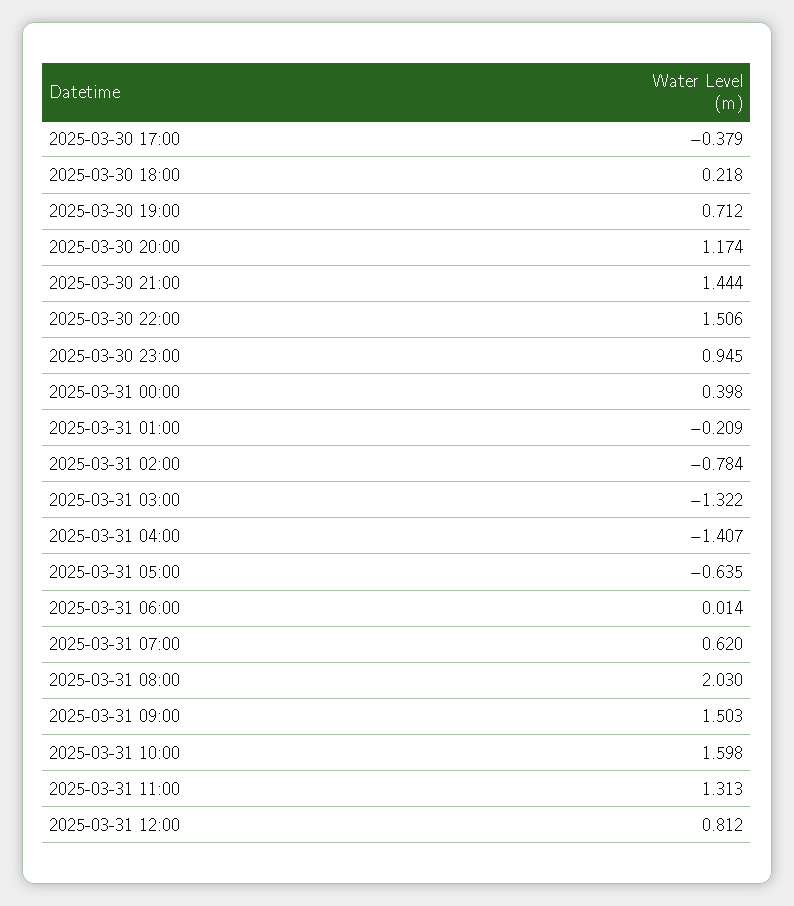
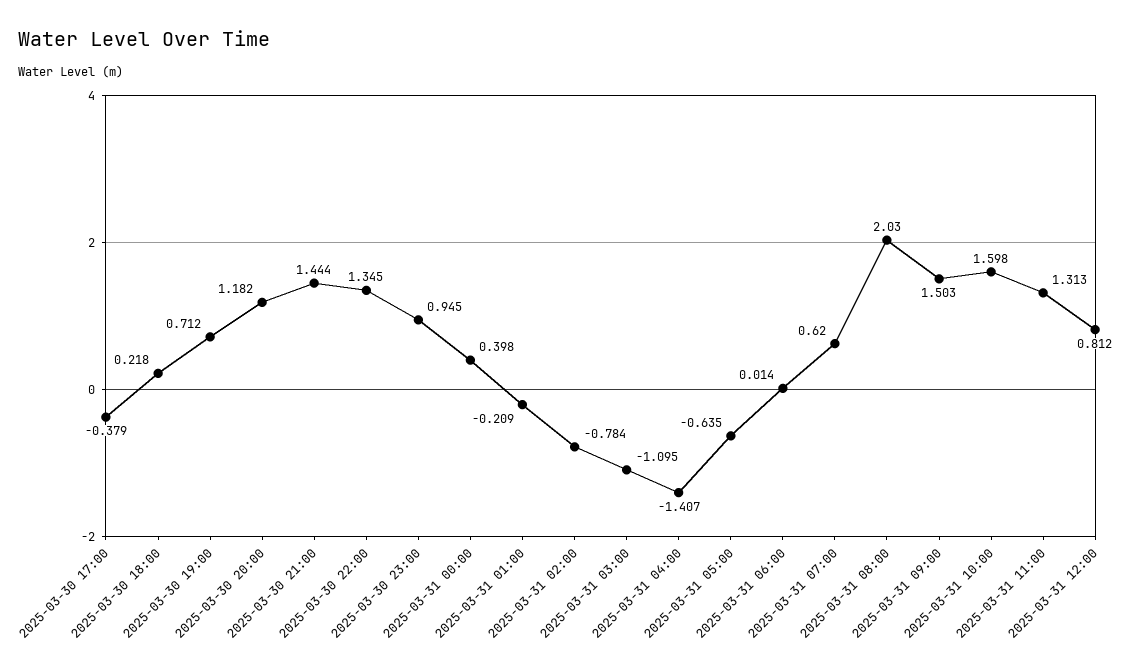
2025-03-30 20:00: 1.174 -> 1.182
2025-03-30 22:00: 1.506 -> 1.345
2025-03-31 03:00: -1.322 -> -1.095

